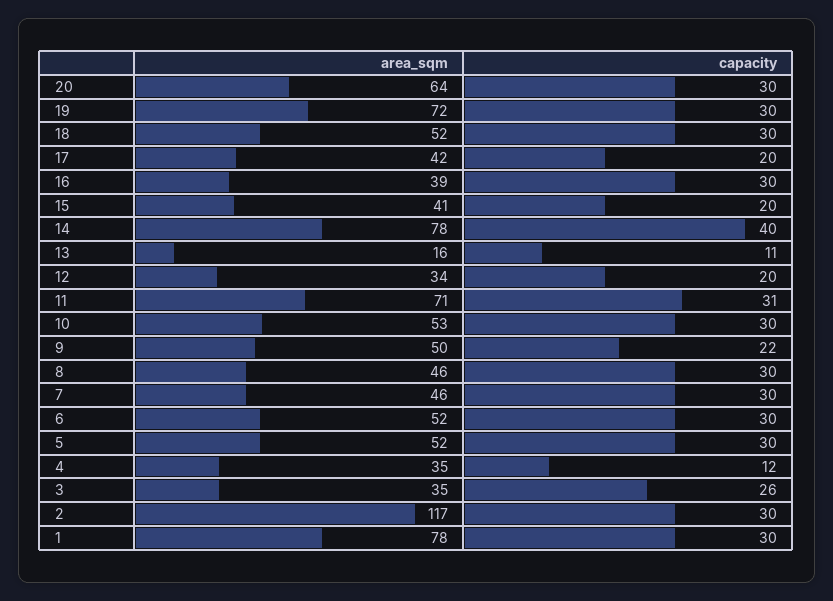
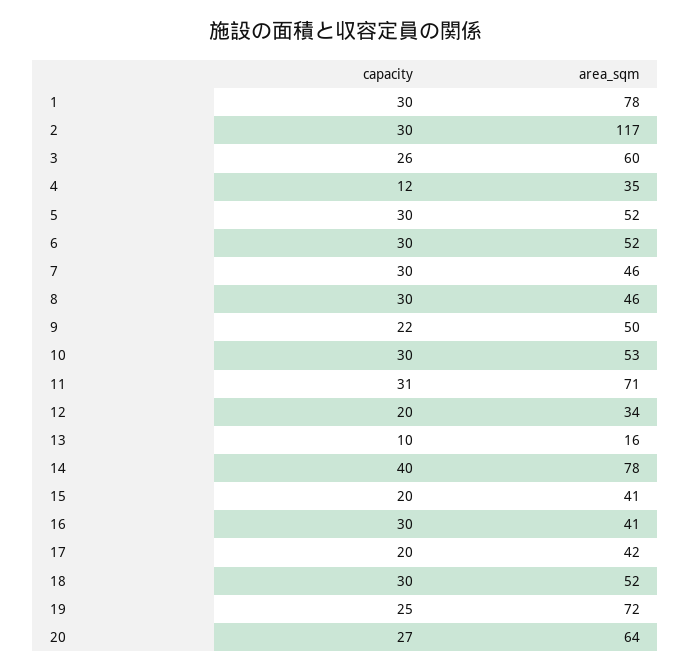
capacity, 20: 30 -> 27
capacity, 19: 30 -> 25
area_sqm, 16: 39 -> 41
capacity, 13: 11 -> 10
area_sqm, 3: 35 -> 60

